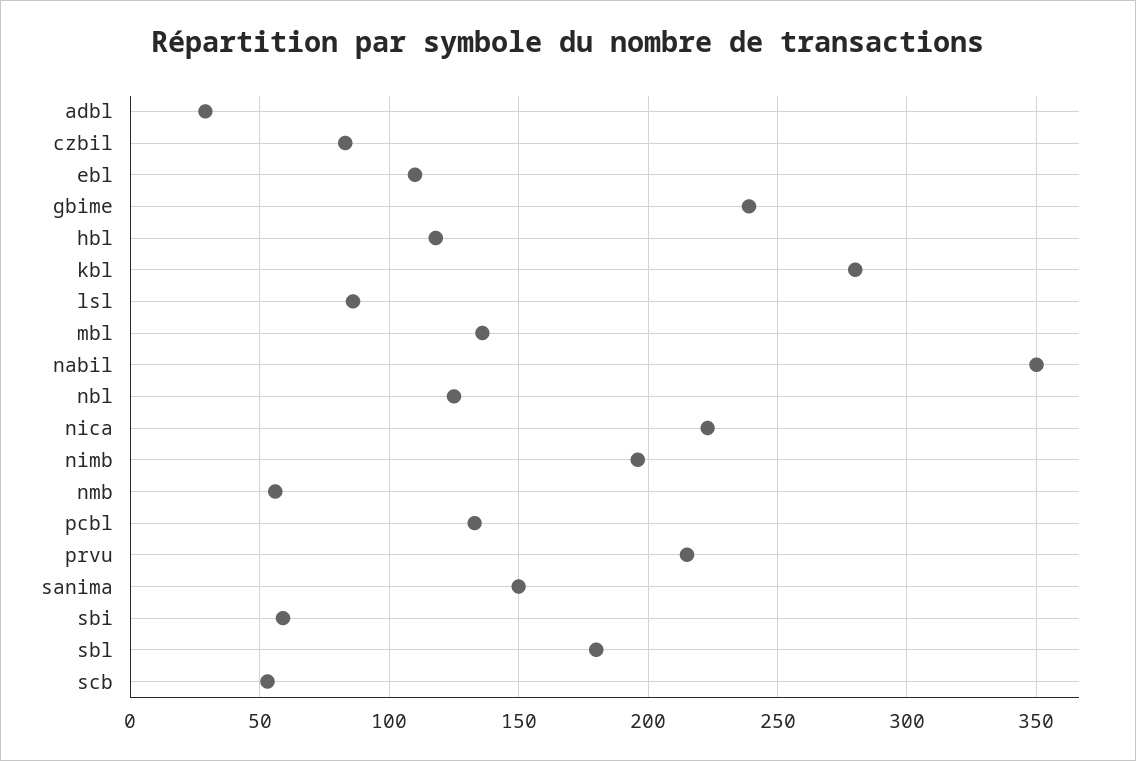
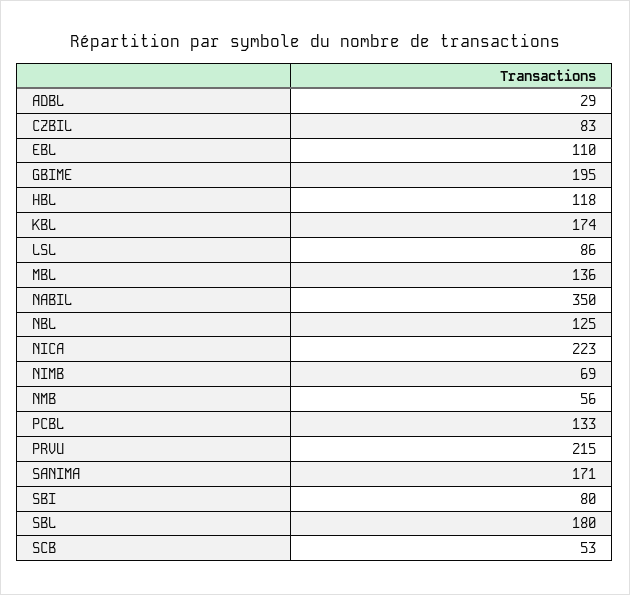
gbime: 240 -> 195
kbl: 280 -> 174
nimb: 195 -> 69
sanima: 150 -> 171
sbi: 60 -> 80

